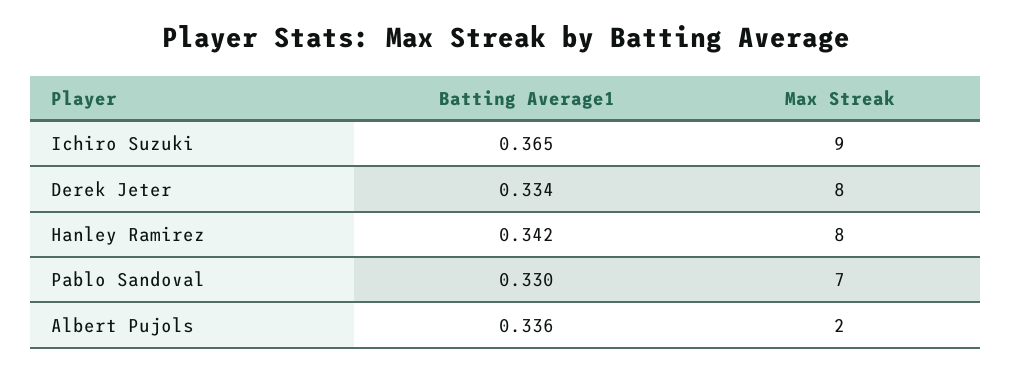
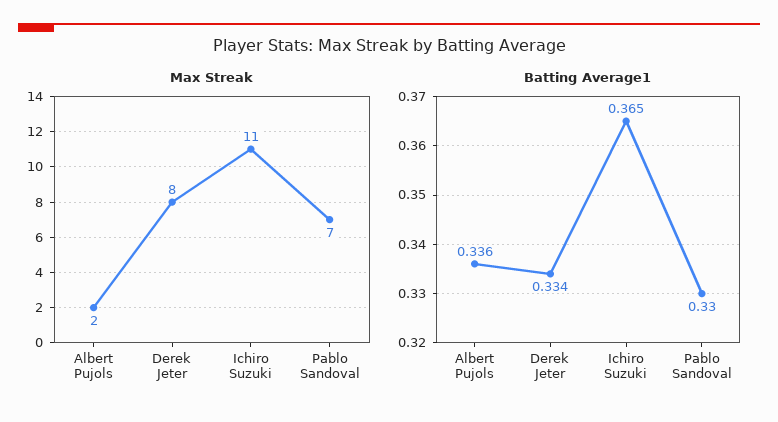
Max Streak, Ichiro Suzuki: 9 -> 11
Batting Average1, Hanley Ramirez: 0.342 -> none
Max Streak, Hanley Ramirez: 8 -> none

